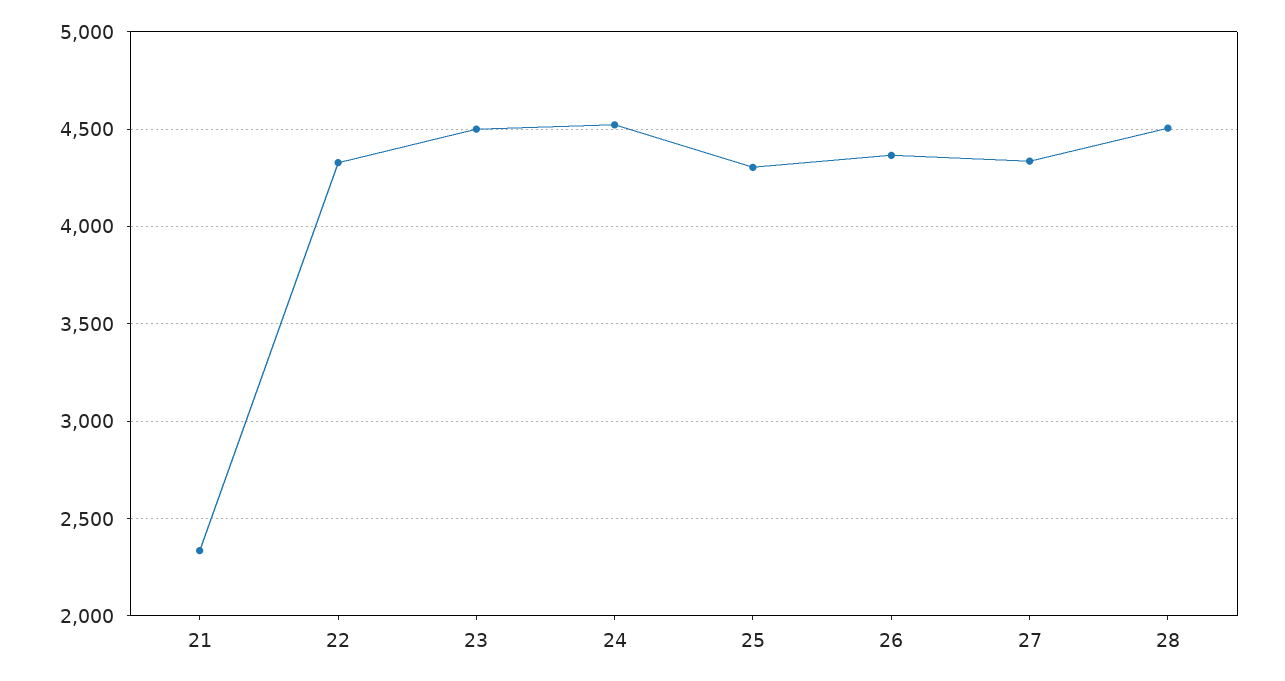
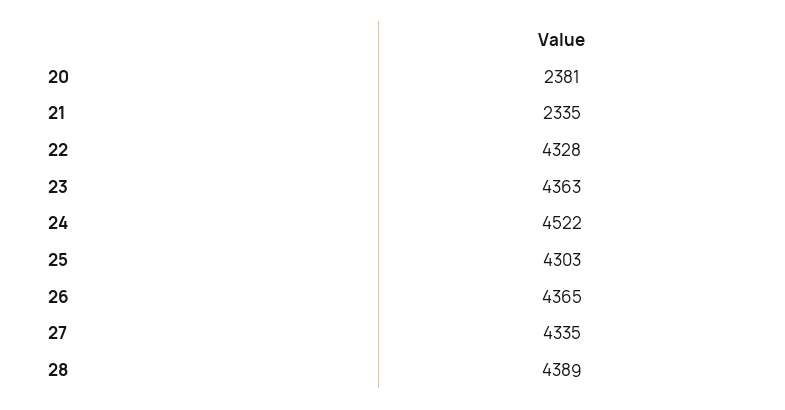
23: 4500 -> 4363
28: 4500 -> 4389
20: none -> 2381

